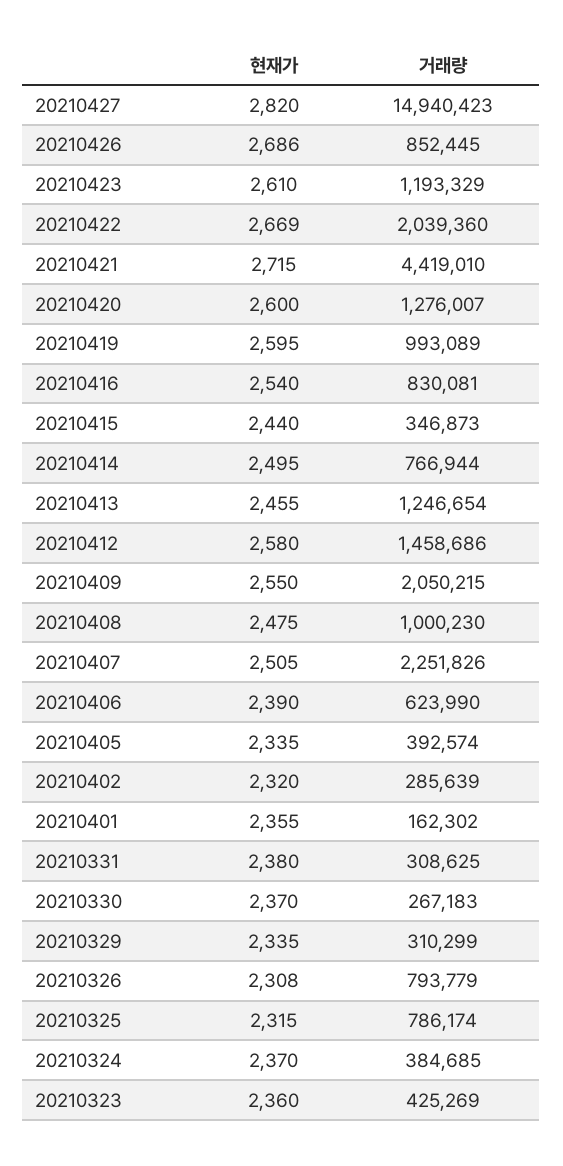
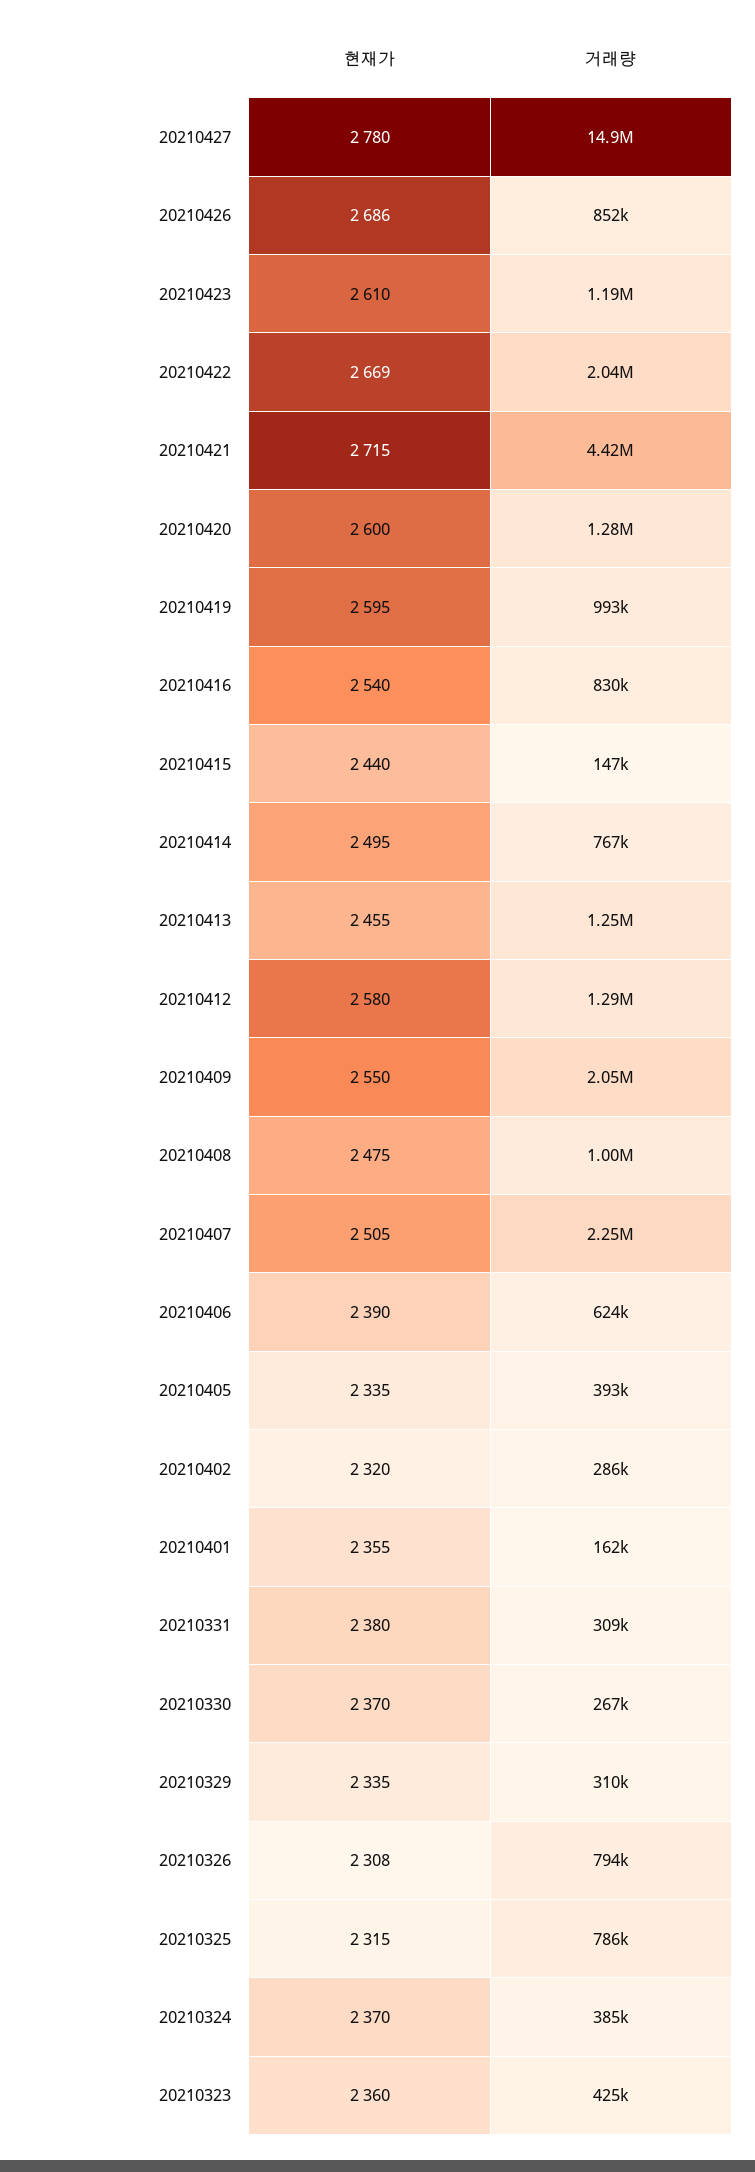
현재가, 20210427: 2820 -> 2780
거래량, 20210415: 346873 -> 147000
거래량, 20210412: 1458686 -> 1290000

